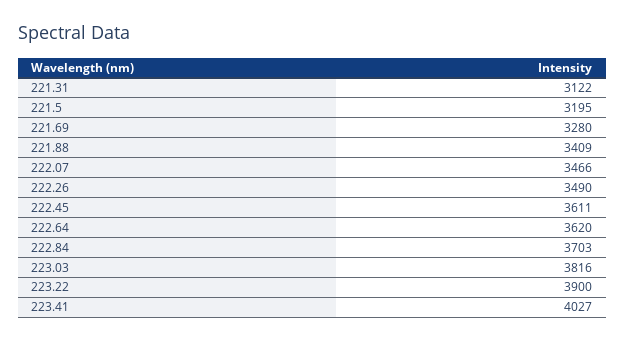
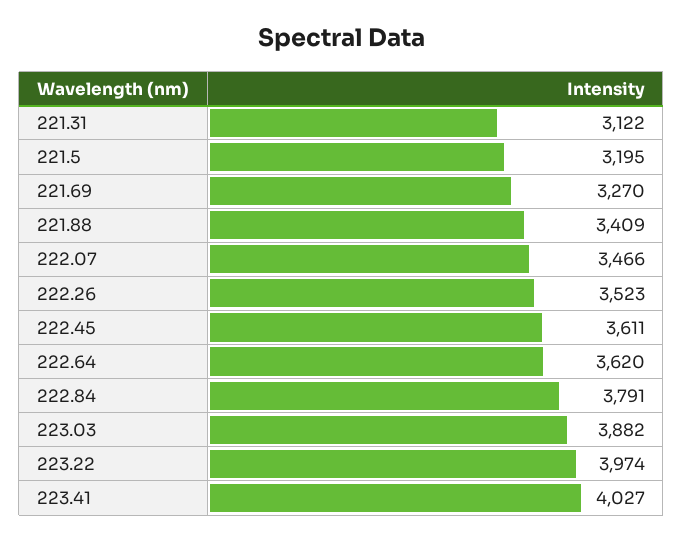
221.69: 3280 -> 3270
222.26: 3490 -> 3523
222.84: 3703 -> 3791
223.03: 3816 -> 3882
223.22: 3900 -> 3974

